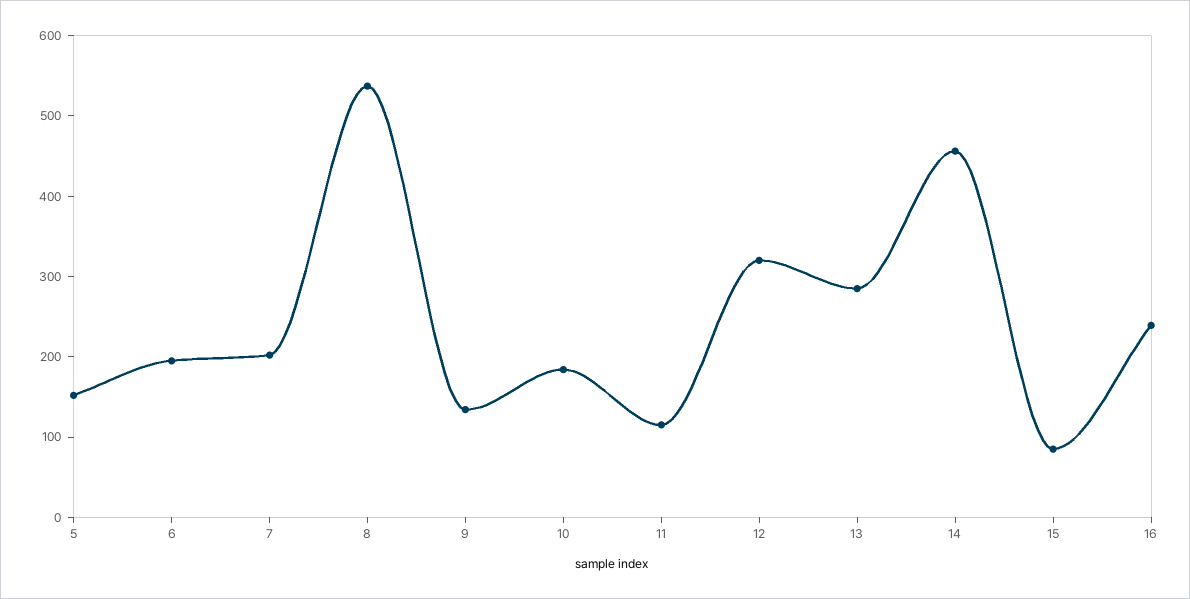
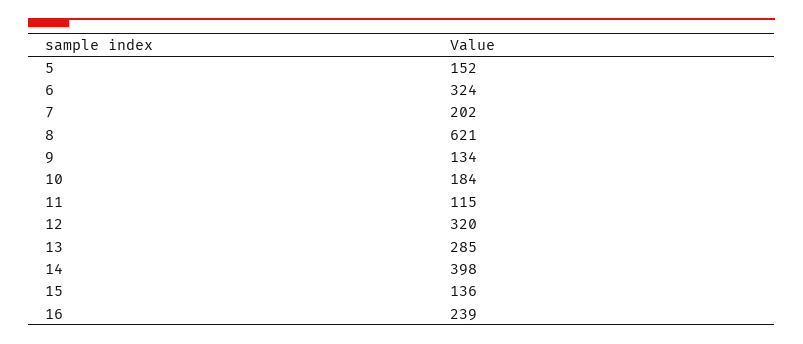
6: 200 -> 324
8: 540 -> 621
14: 460 -> 398
15: 80 -> 136

